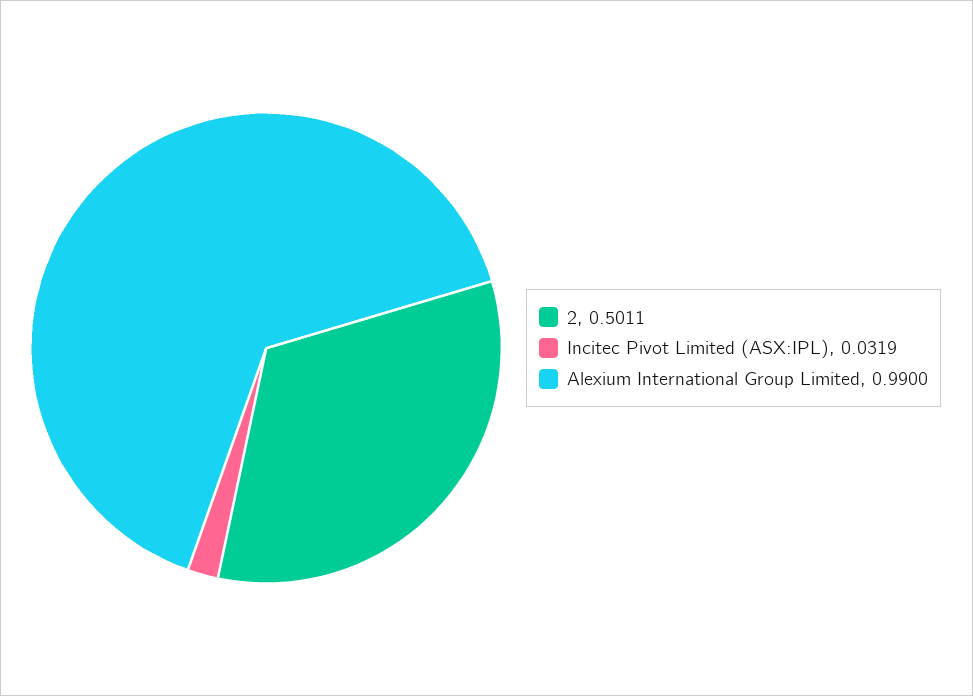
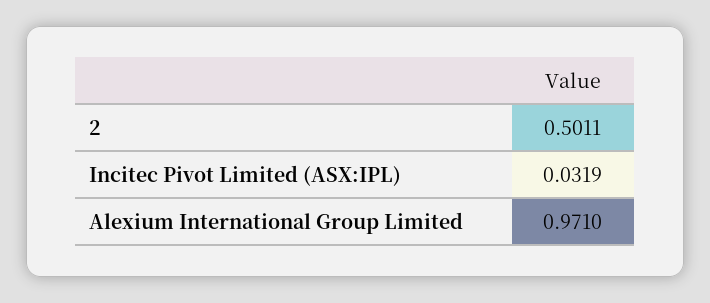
Alexium International Group Limited: 0.99 -> 0.971

